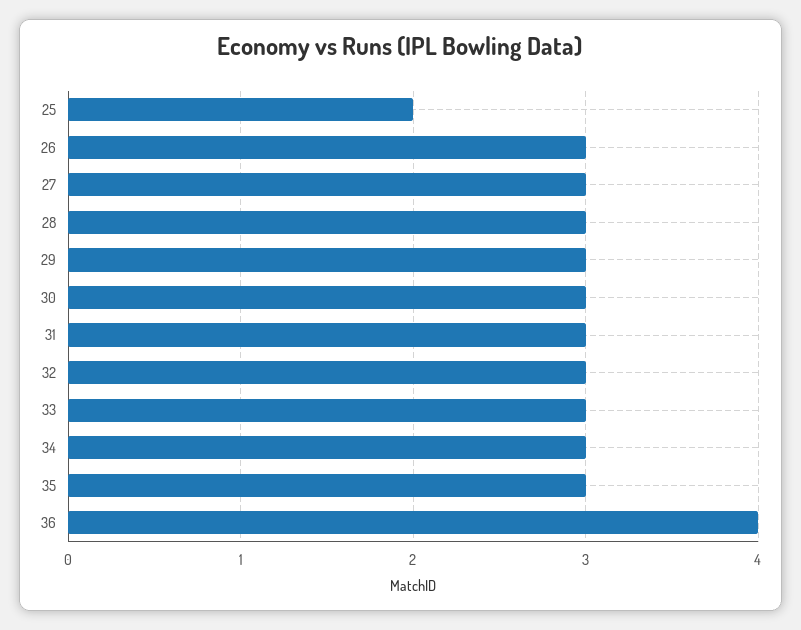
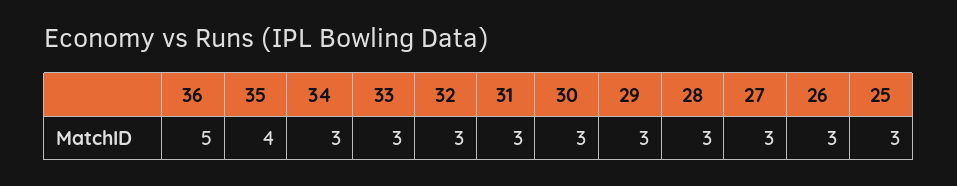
25: 2 -> 3
35: 3 -> 4
36: 4 -> 5

